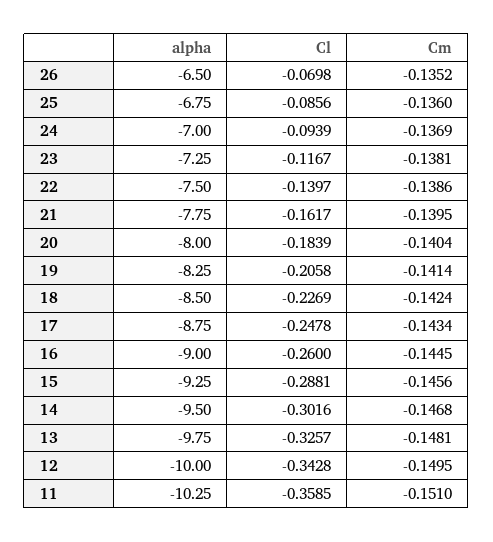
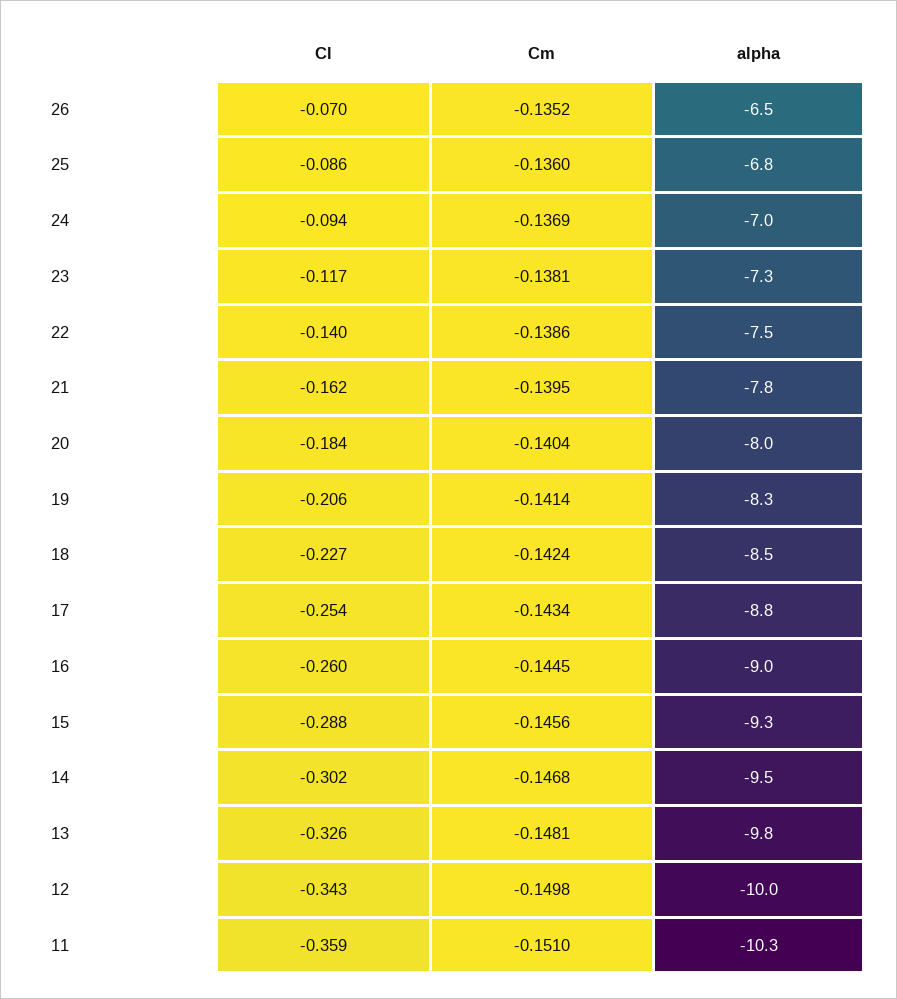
Cl, 17: -0.2478 -> -0.254
Cm, 12: -0.1495 -> -0.1498

